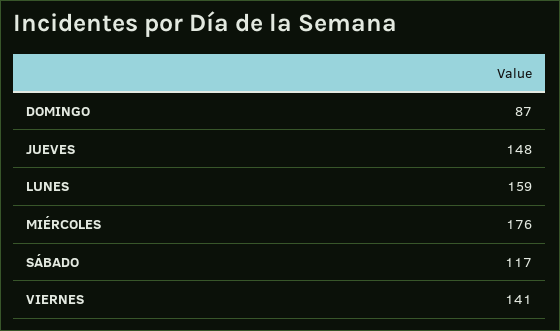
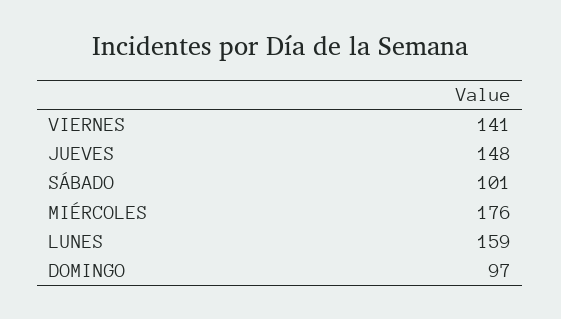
DOMINGO: 87 -> 97
SÁBADO: 117 -> 101

